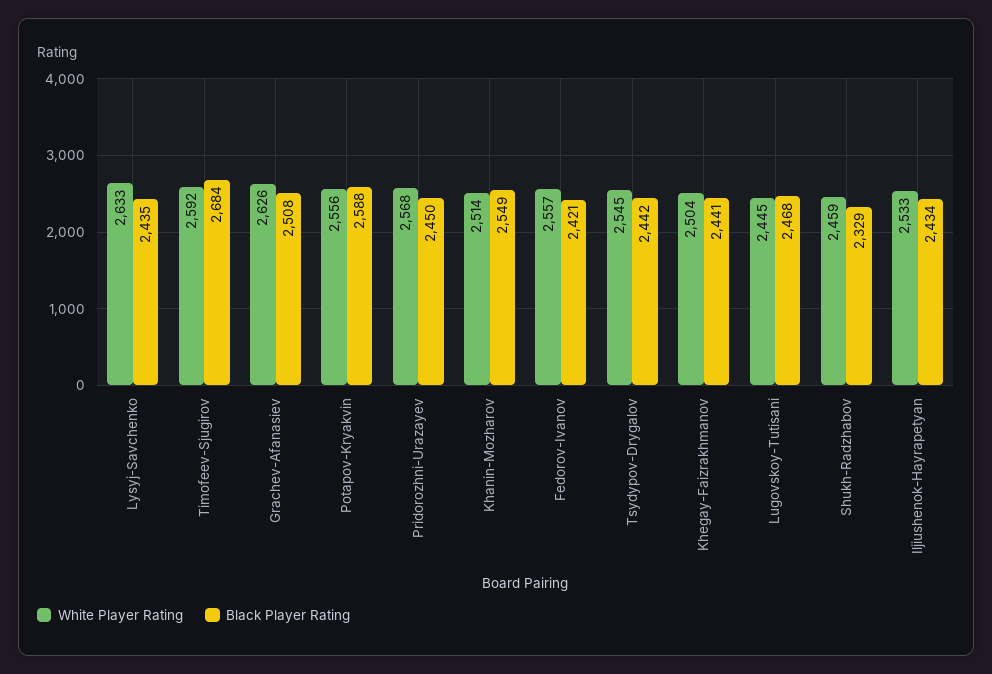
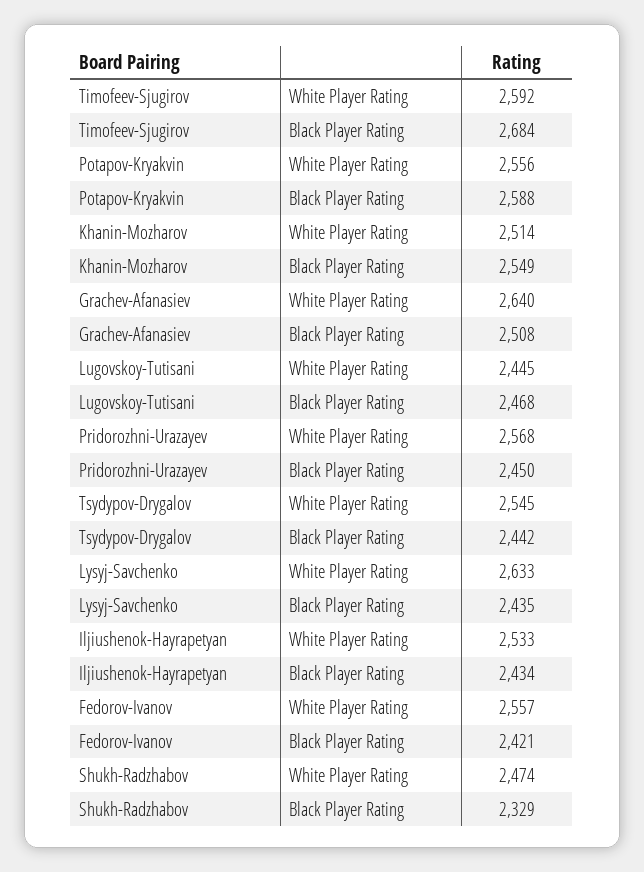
White Player Rating, Grachev-Afanasiev: 2626 -> 2640
White Player Rating, Khegay-Faizrakhmanov: 2504 -> none
Black Player Rating, Khegay-Faizrakhmanov: 2441 -> none
White Player Rating, Shukh-Radzhabov: 2459 -> 2474

